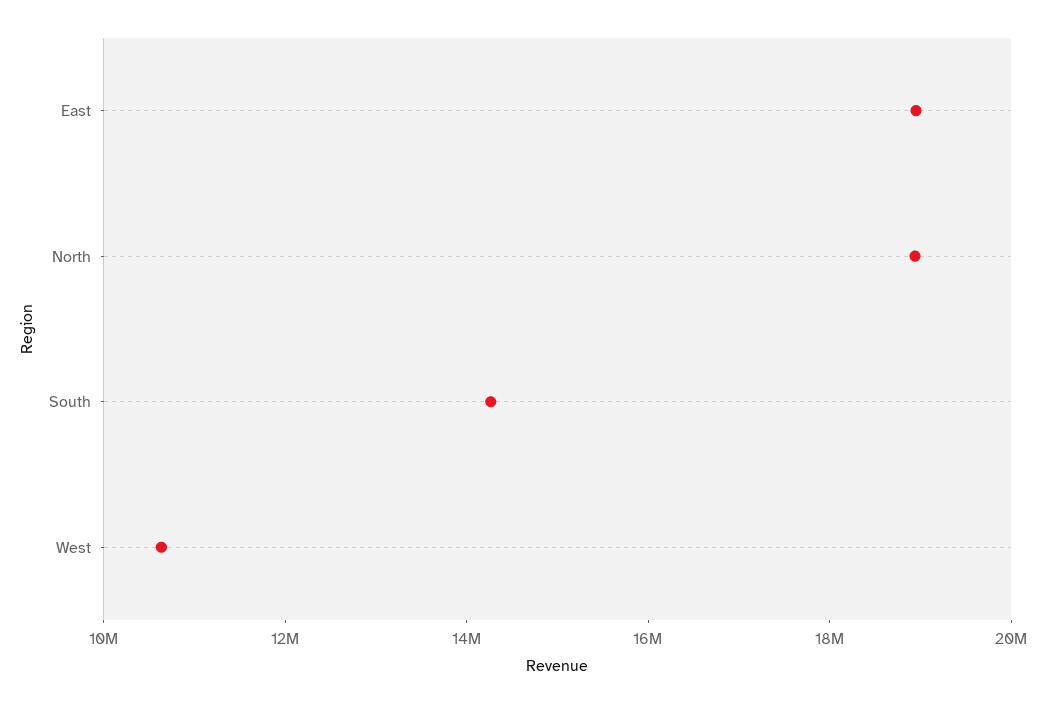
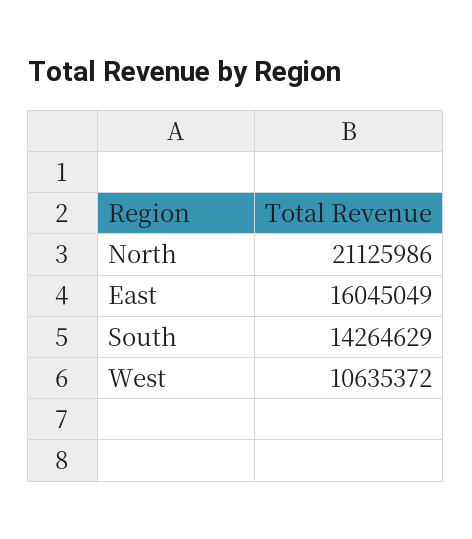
East: 19000000 -> 16045049
North: 19000000 -> 21125986

